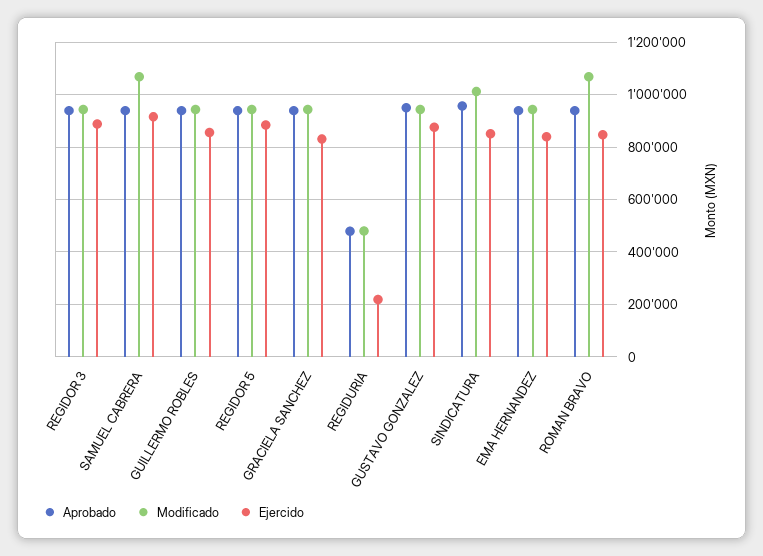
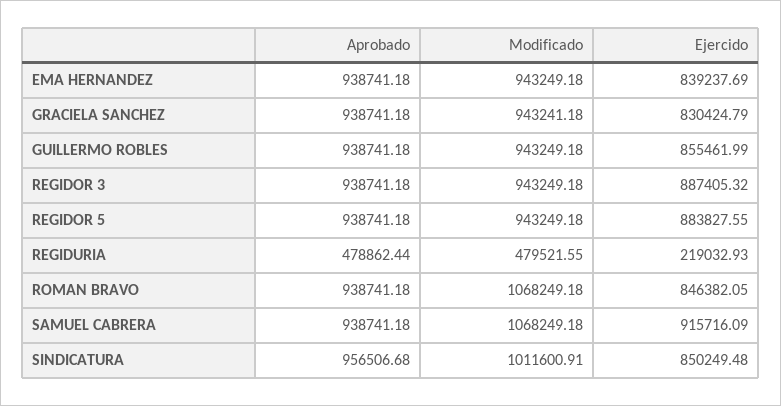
Aprobado, GUSTAVO GONZALEZ: 950000 -> none
Modificado, GUSTAVO GONZALEZ: 950000 -> none
Ejercido, GUSTAVO GONZALEZ: 875000 -> none

